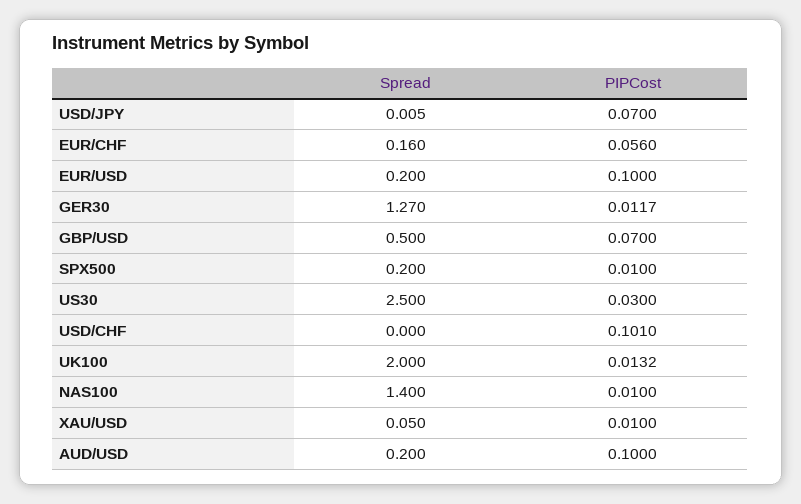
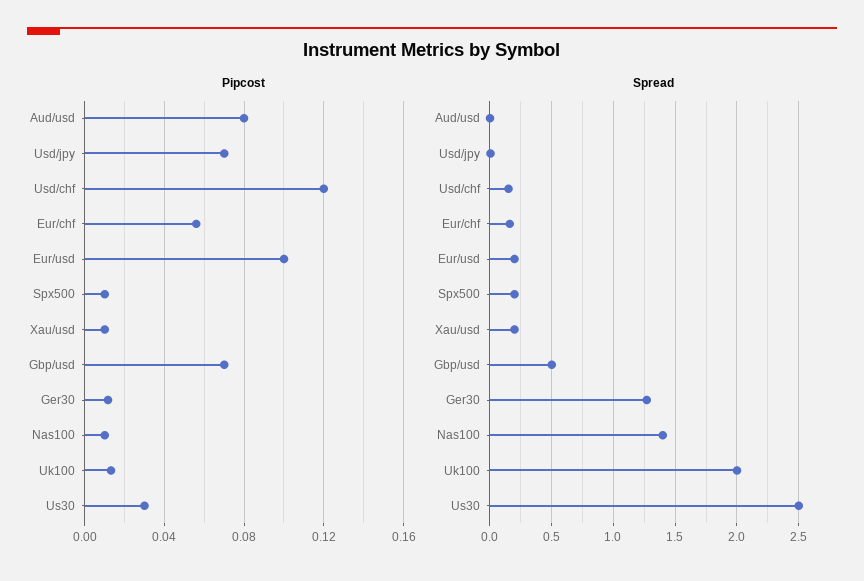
Spread, USD/CHF: 0 -> 0.15
PIPCost, USD/CHF: 0.101 -> 0.12
Spread, XAU/USD: 0.05 -> 0.2
Spread, AUD/USD: 0.2 -> 0
PIPCost, AUD/USD: 0.1 -> 0.08

